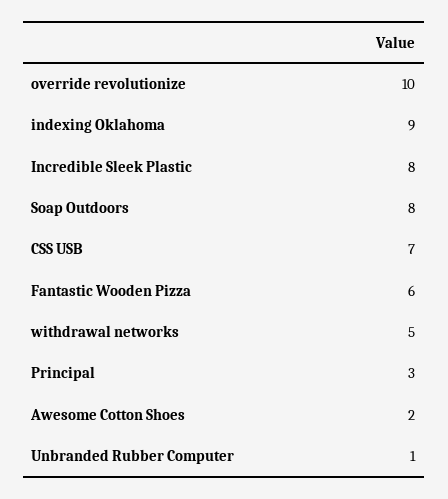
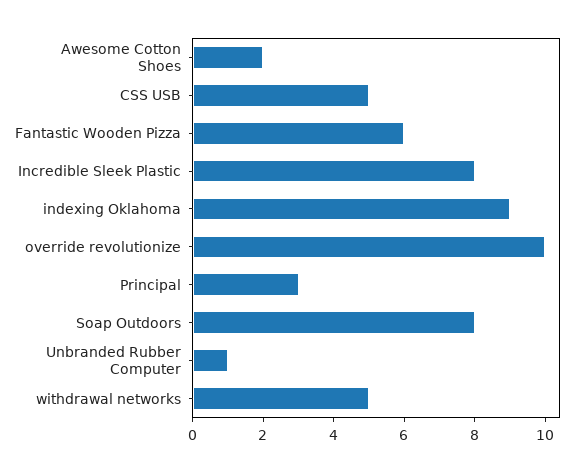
CSS USB: 7 -> 5

